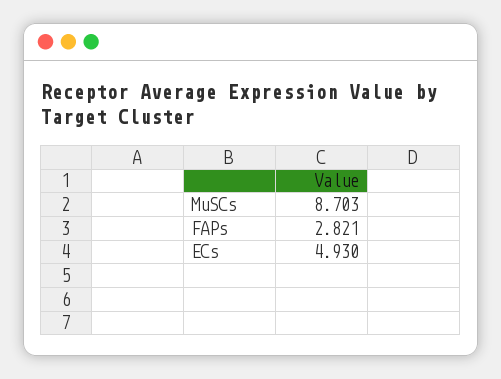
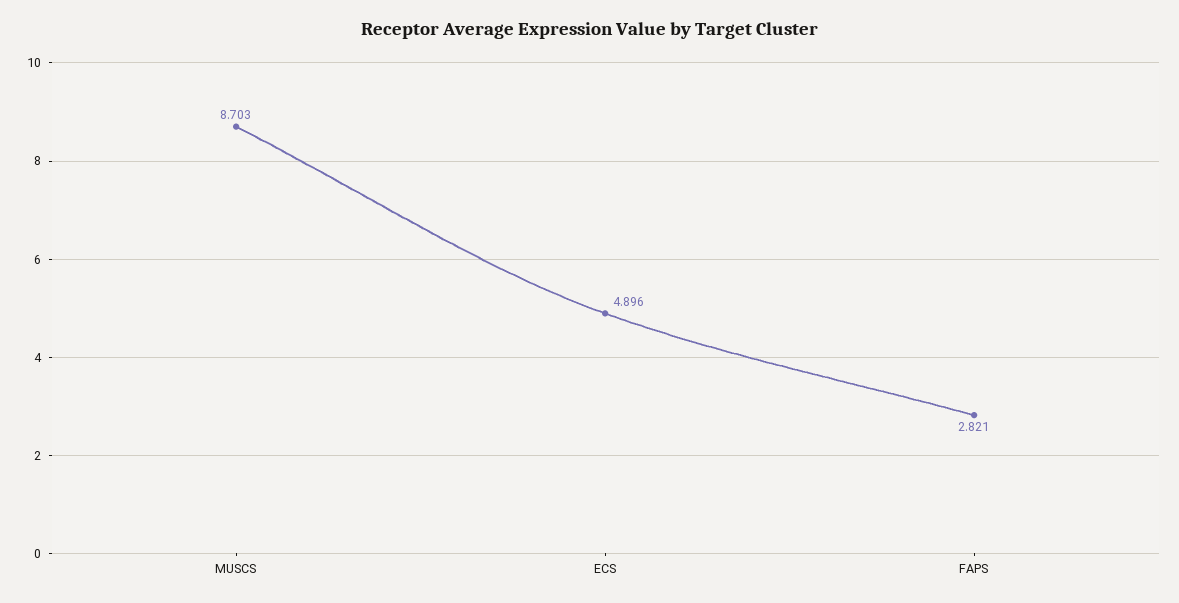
ECs: 4.93 -> 4.896

